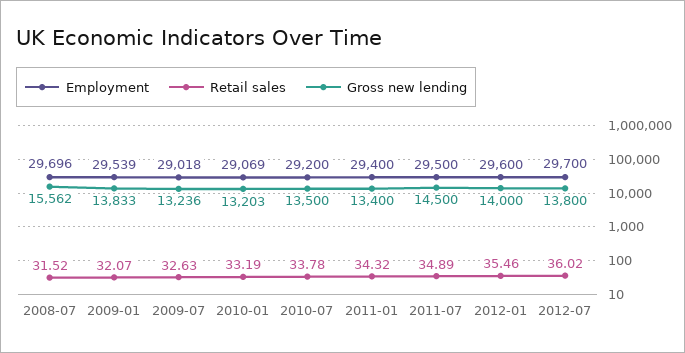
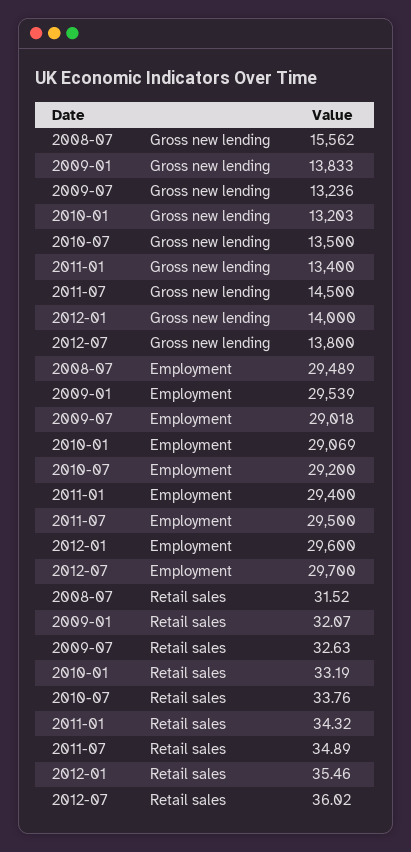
Employment, 2008-07: 29696 -> 29489
Retail sales, 2010-07: 33.78 -> 33.76

